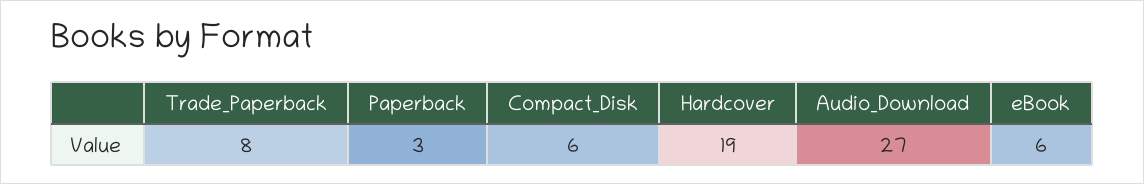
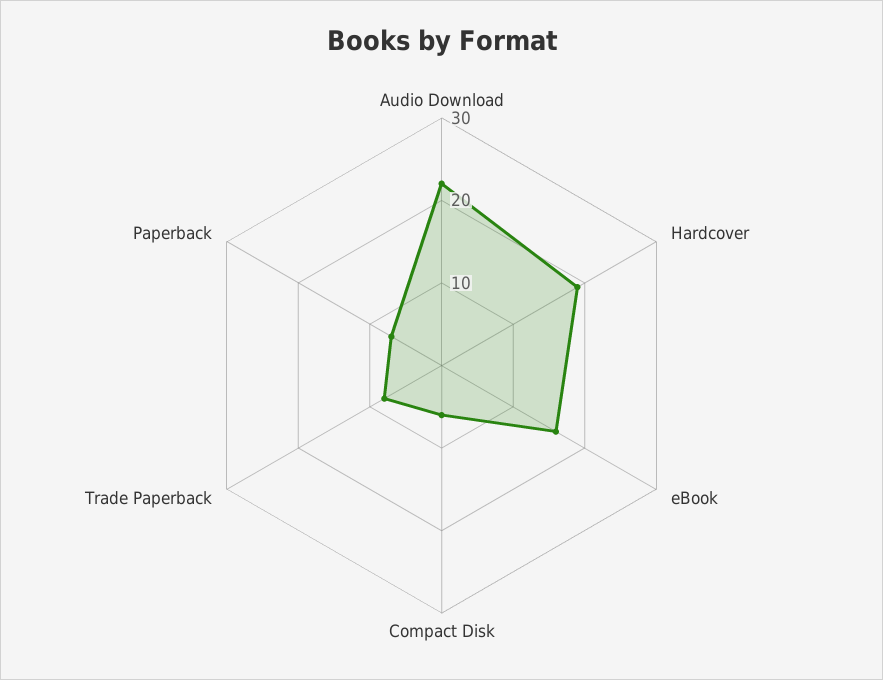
Paperback: 3 -> 7
Audio_Download: 27 -> 22
eBook: 6 -> 16

